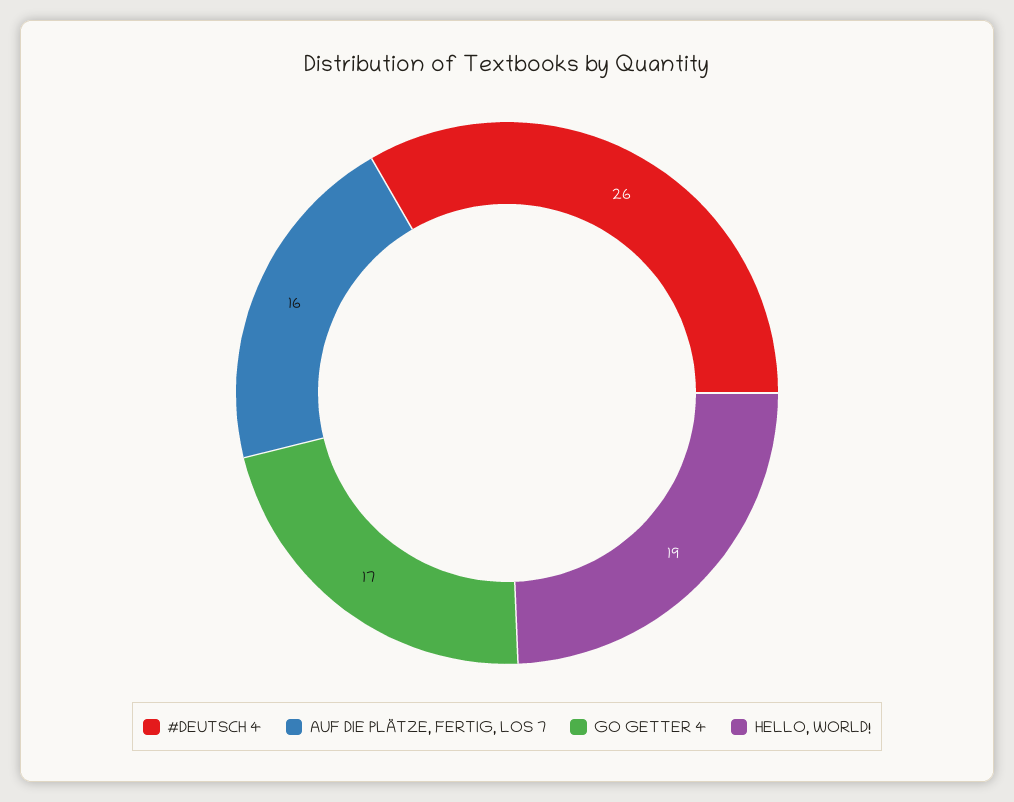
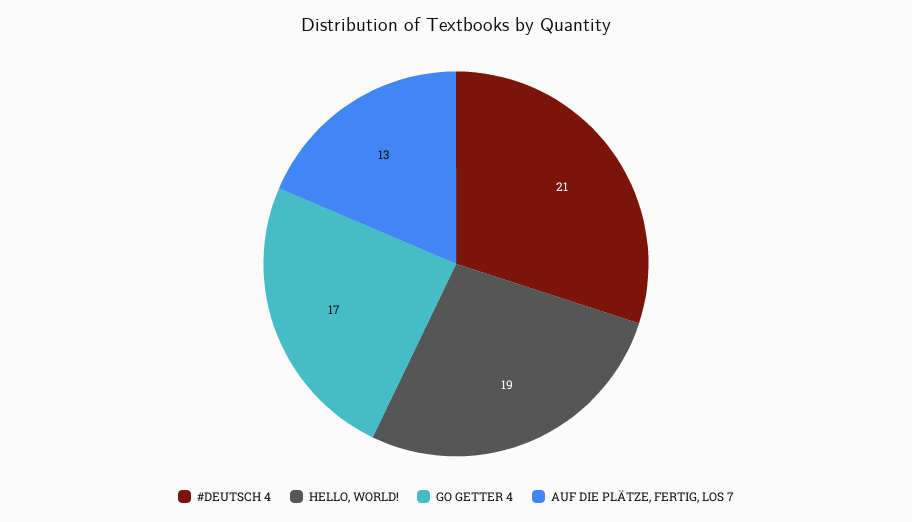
#DEUTSCH 4: 26 -> 21
AUF DIE PLÄTZE, FERTIG, LOS 7: 16 -> 13

